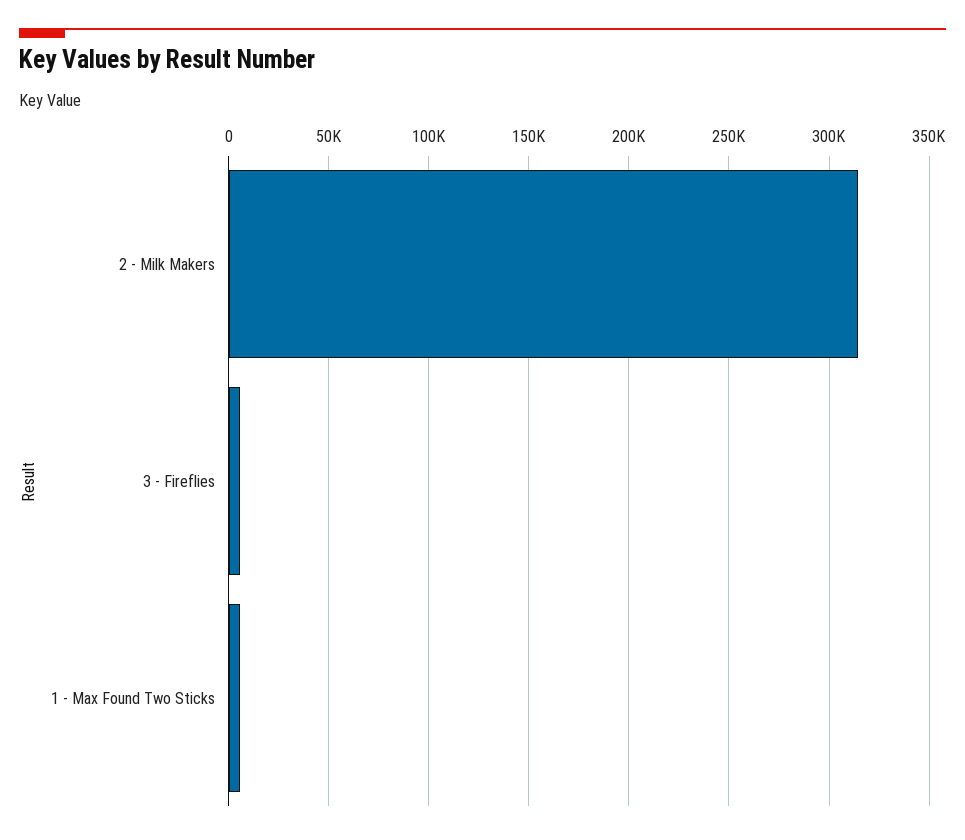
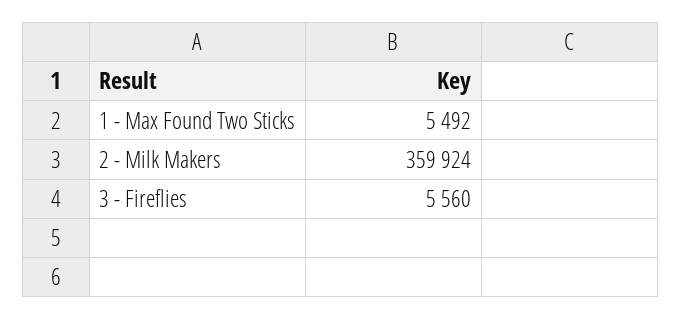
2 - Milk Makers: 315000 -> 359924

